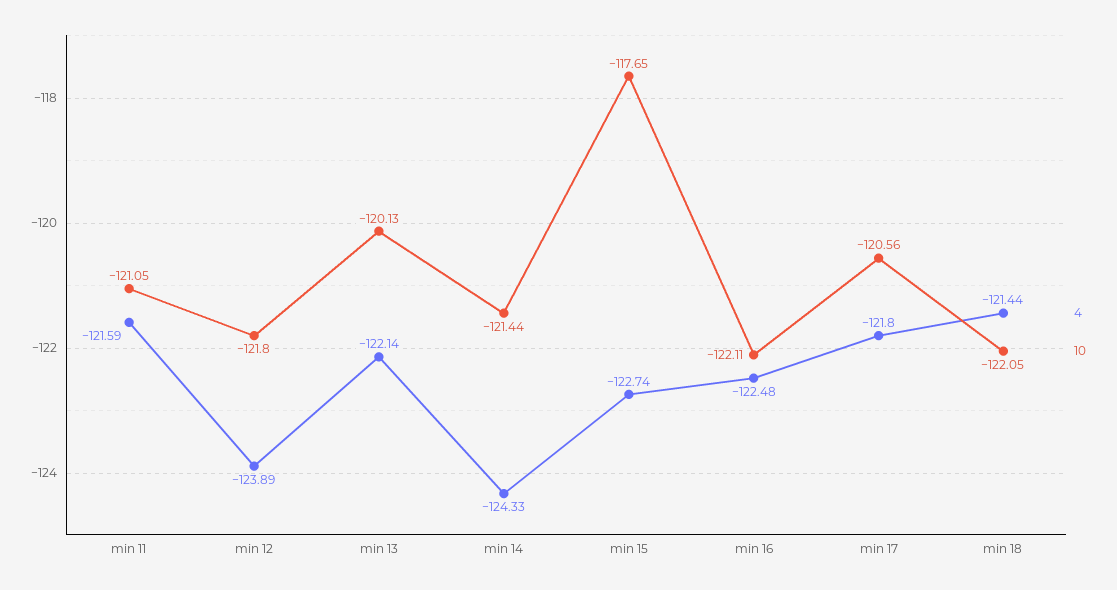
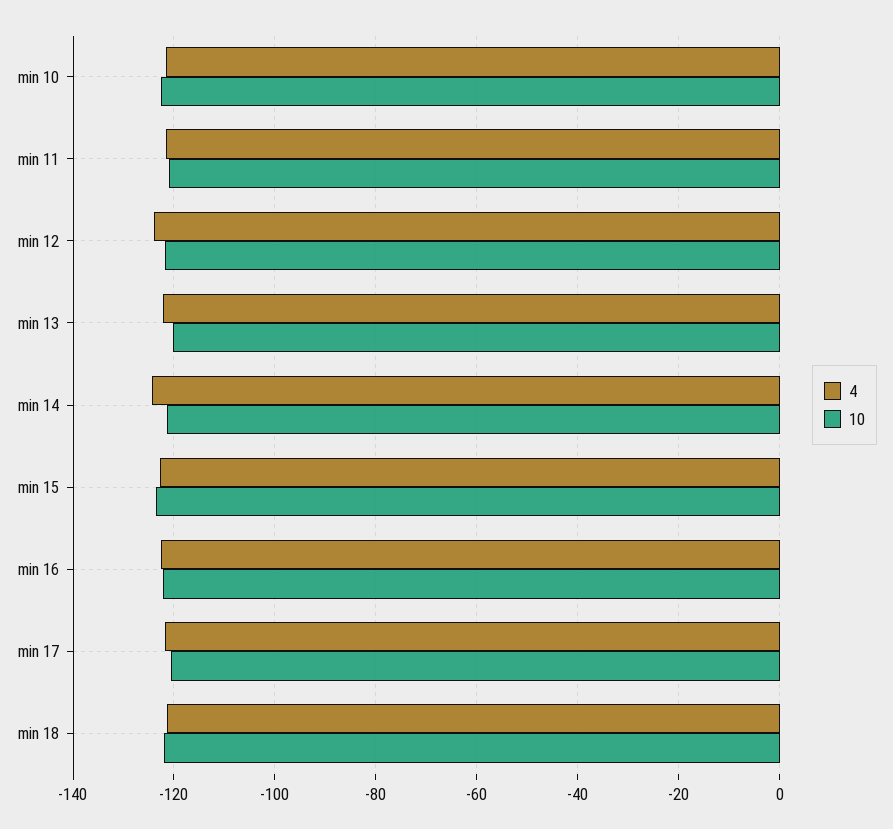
10, min 15: -117.65 -> -124
4, min 10: none -> -122
10, min 10: none -> -122

